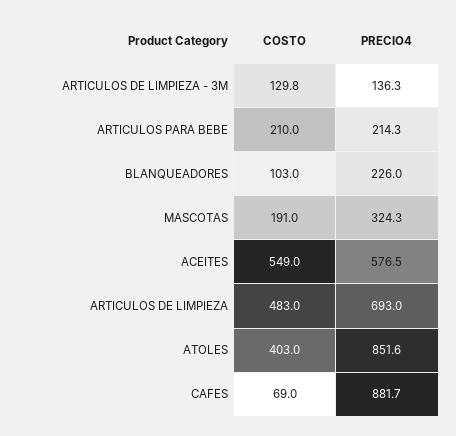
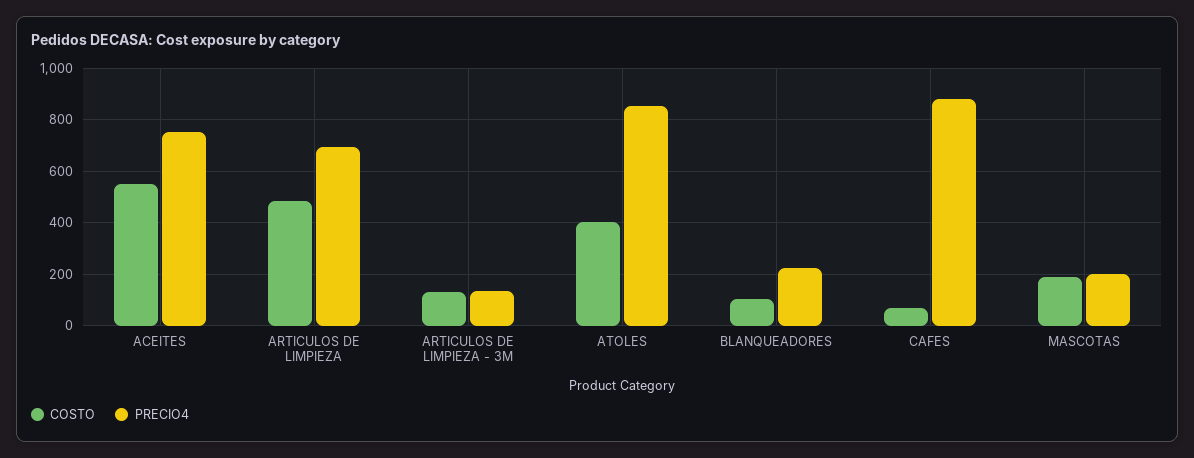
COSTO, ARTICULOS PARA BEBE: 210 -> none
PRECIO4, ARTICULOS PARA BEBE: 214.3 -> none
PRECIO4, MASCOTAS: 324.3 -> 200
PRECIO4, ACEITES: 576.5 -> 750

